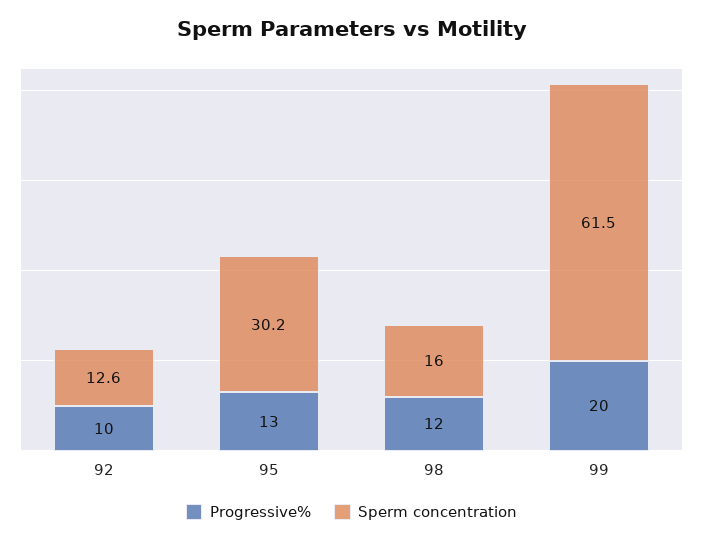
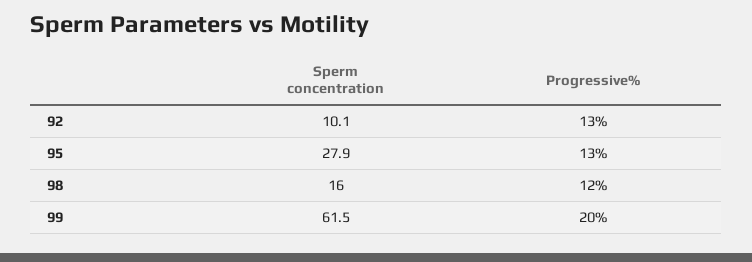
Progressive%, 92: 10 -> 13
Sperm concentration, 92: 12.6 -> 10.1
Sperm concentration, 95: 30.2 -> 27.9

